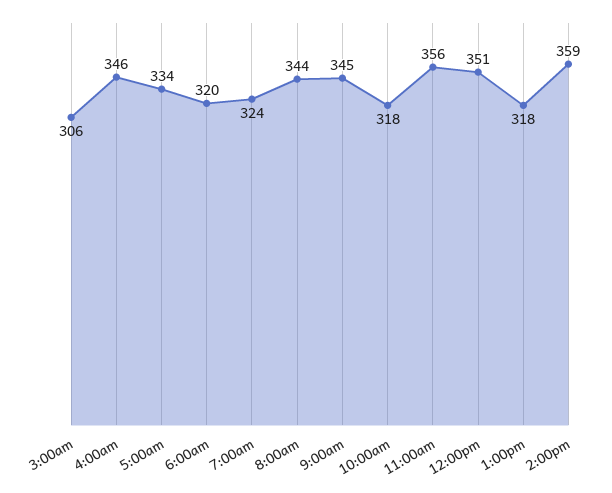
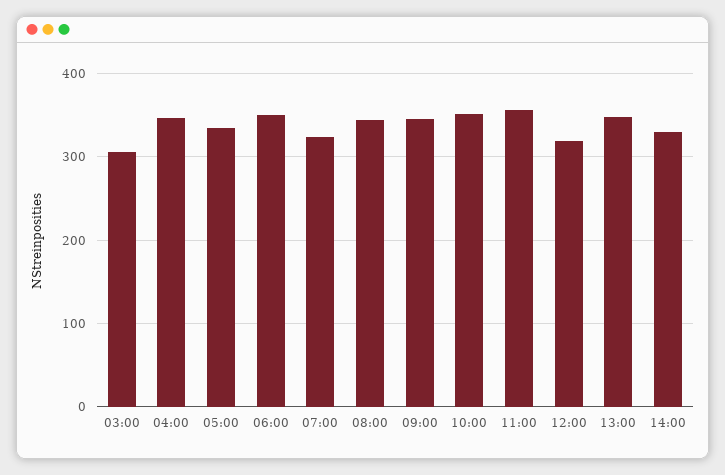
6:00am: 320 -> 350
10:00am: 318 -> 350
12:00pm: 351 -> 320
1:00pm: 318 -> 350
2:00pm: 359 -> 330

